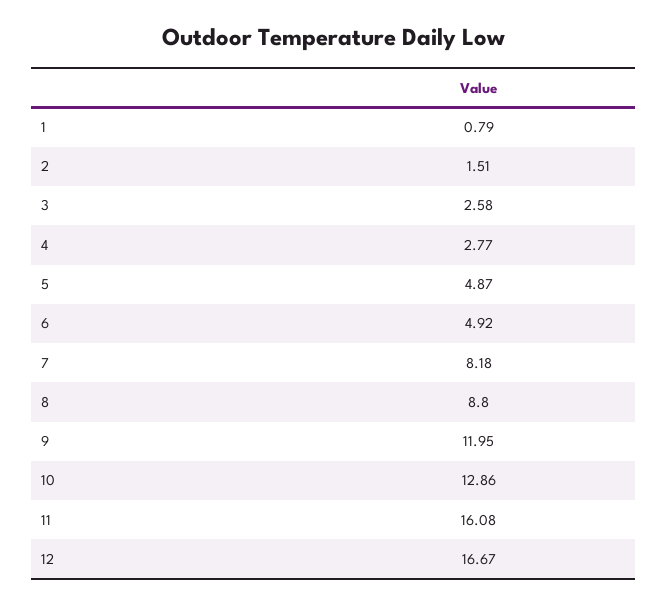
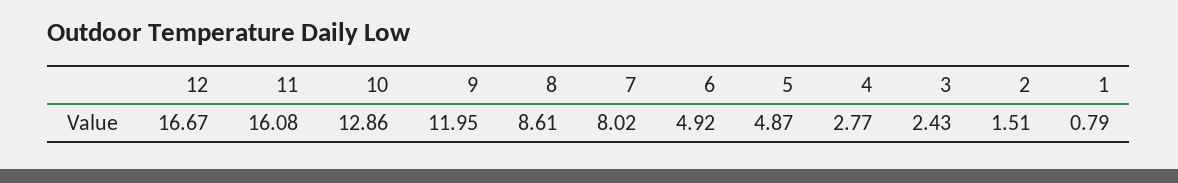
3: 2.58 -> 2.43
7: 8.18 -> 8.02
8: 8.8 -> 8.61

